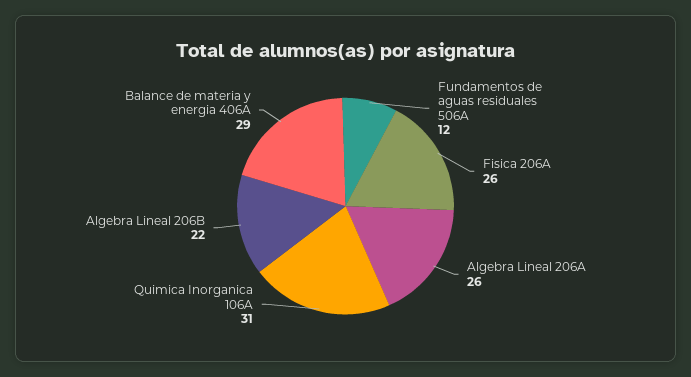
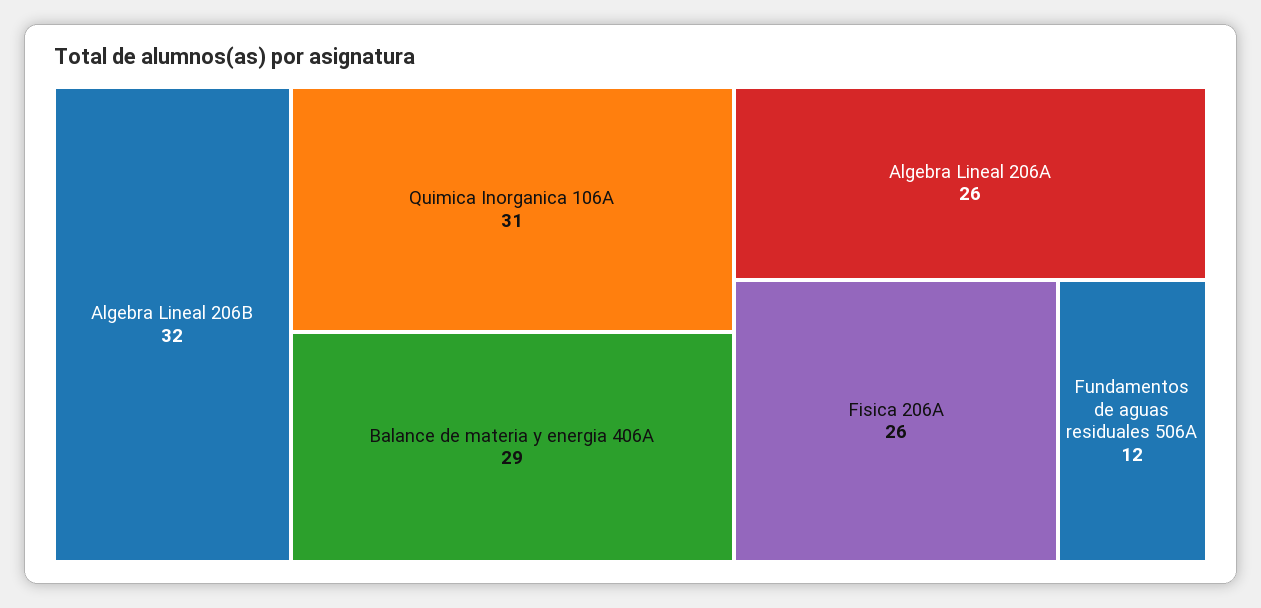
Algebra Lineal 206B: 22 -> 32

